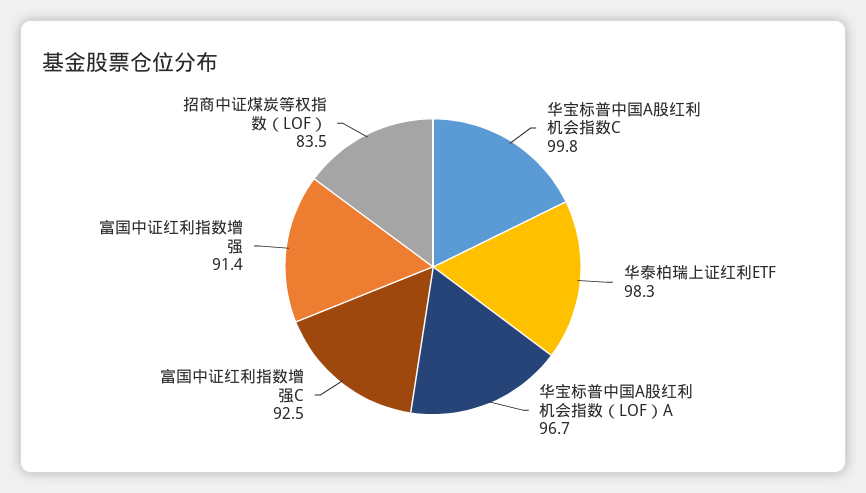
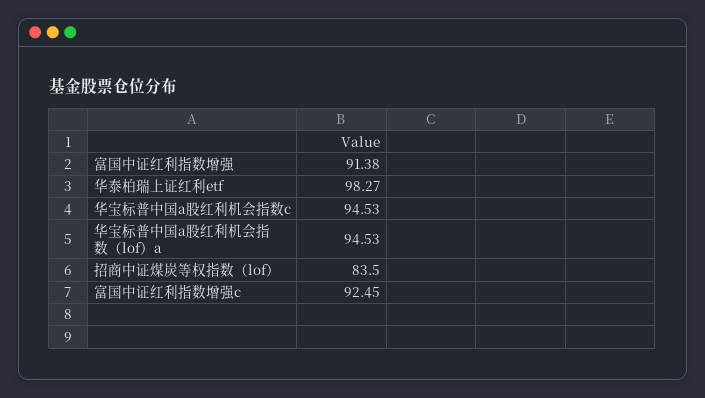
华宝标普中国A股红利机会指数C: 99.8 -> 94.53
华宝标普中国A股红利机会指数（LOF）A: 96.7 -> 94.53

